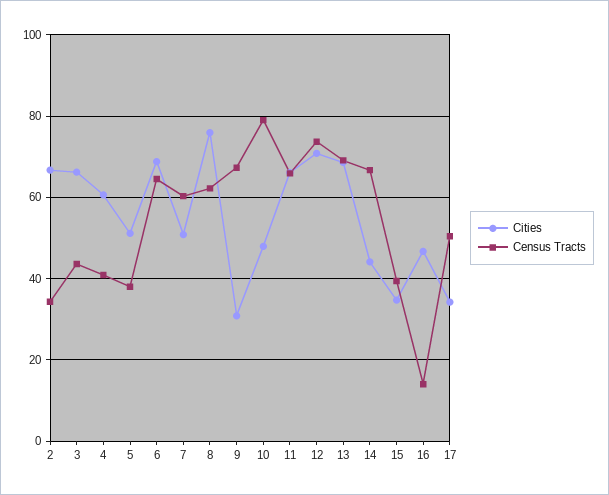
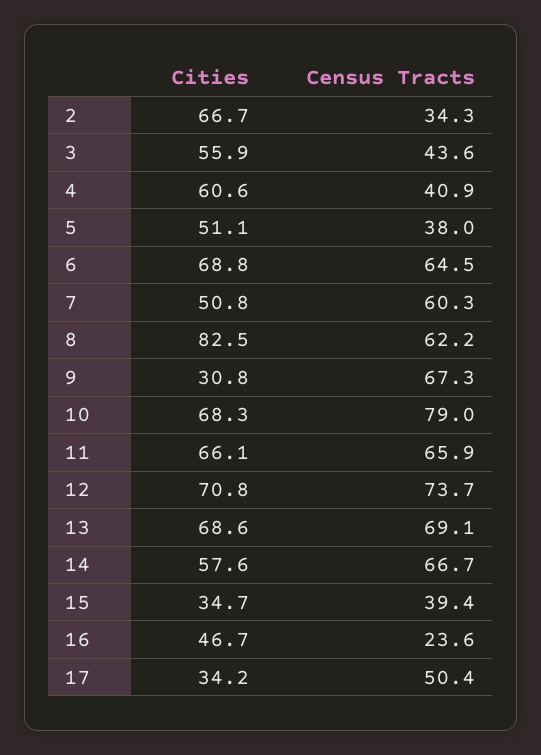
Cities, 3: 66 -> 55.9
Cities, 8: 76 -> 82.5
Cities, 10: 48 -> 68.3
Cities, 14: 44 -> 57.6
Census Tracts, 16: 14 -> 23.6

